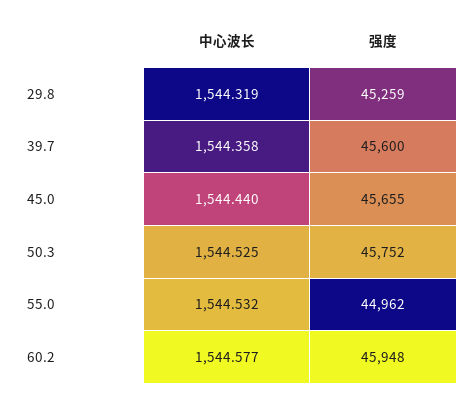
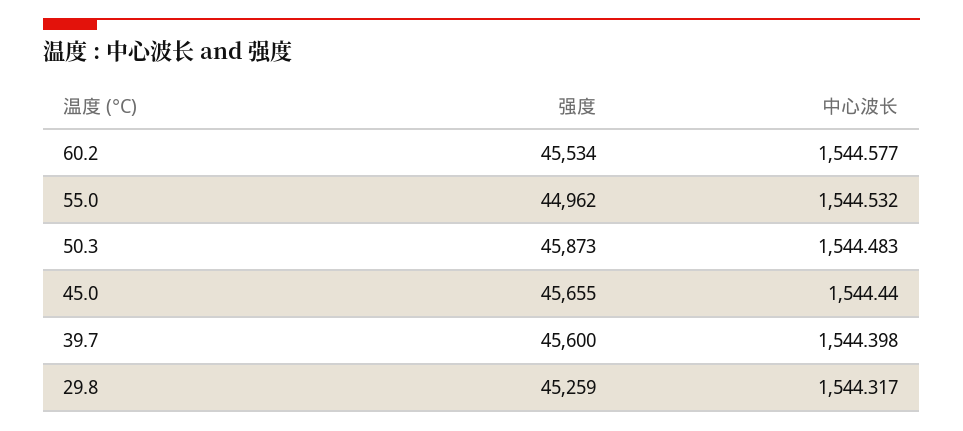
中心波长, 29.8: 1544.319 -> 1544.317
中心波长, 39.7: 1544.358 -> 1544.398
中心波长, 50.3: 1544.525 -> 1544.483
强度, 50.3: 45752 -> 45873
强度, 60.2: 45948 -> 45534

